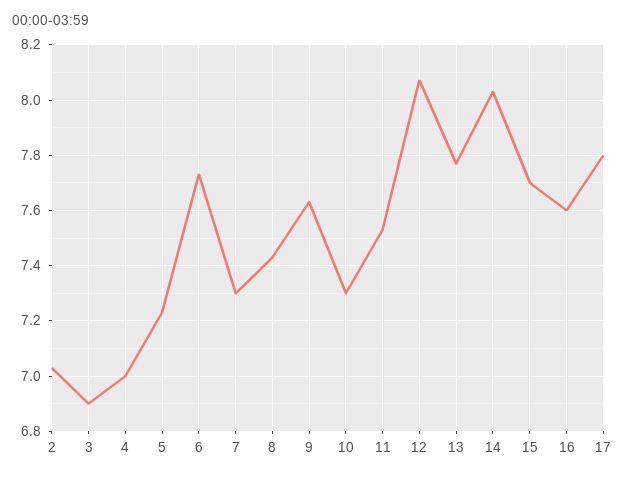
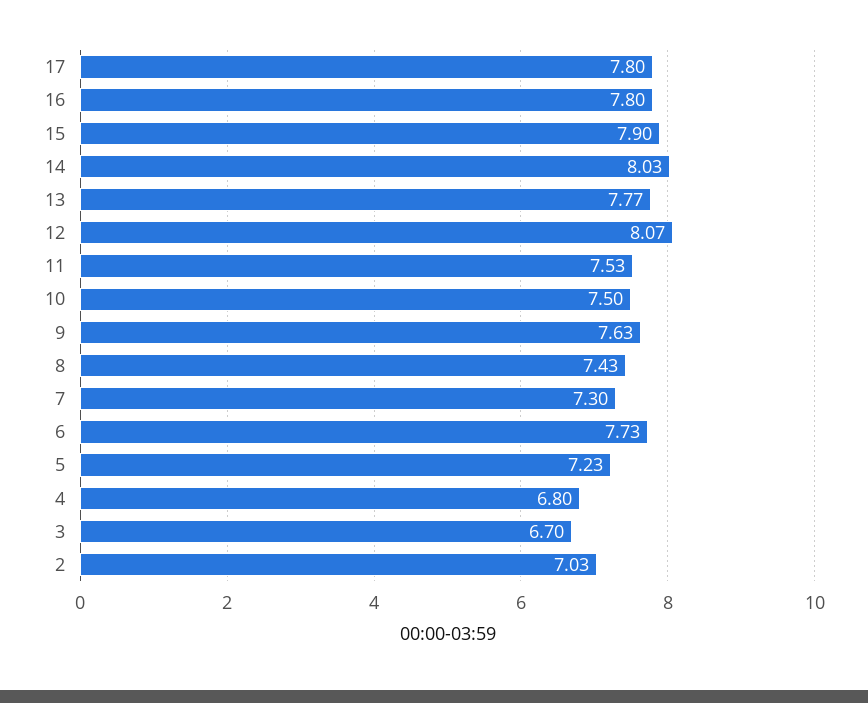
3: 6.9 -> 6.7
4: 7 -> 6.8
10: 7.3 -> 7.5
15: 7.7 -> 7.9
16: 7.6 -> 7.8

